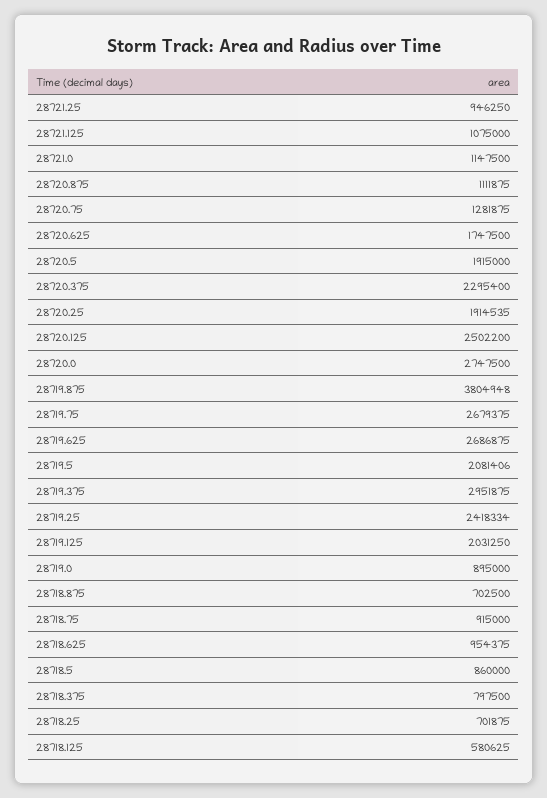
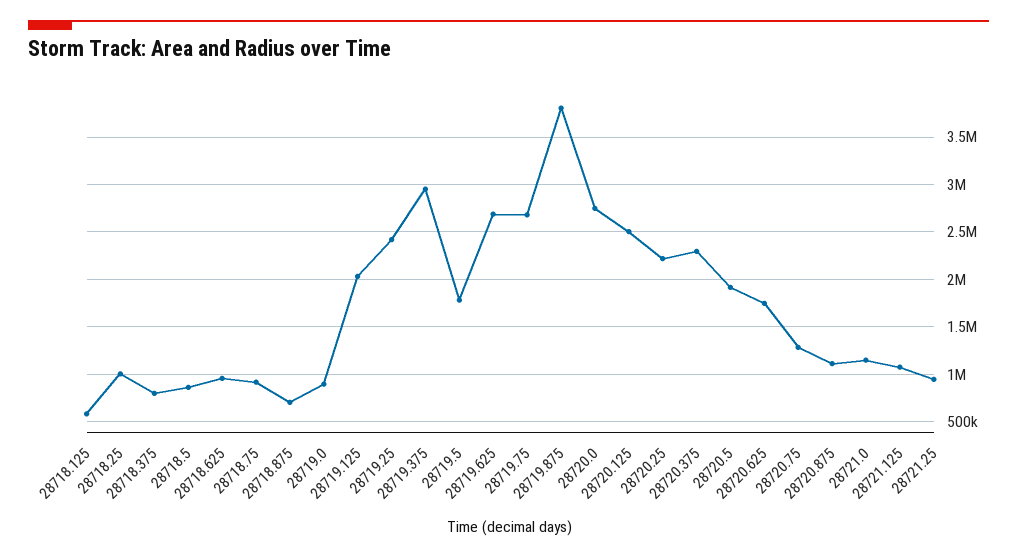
28720.25: 1914535 -> 2200000
28719.5: 2081406 -> 1800000
28718.25: 701875 -> 1000000

